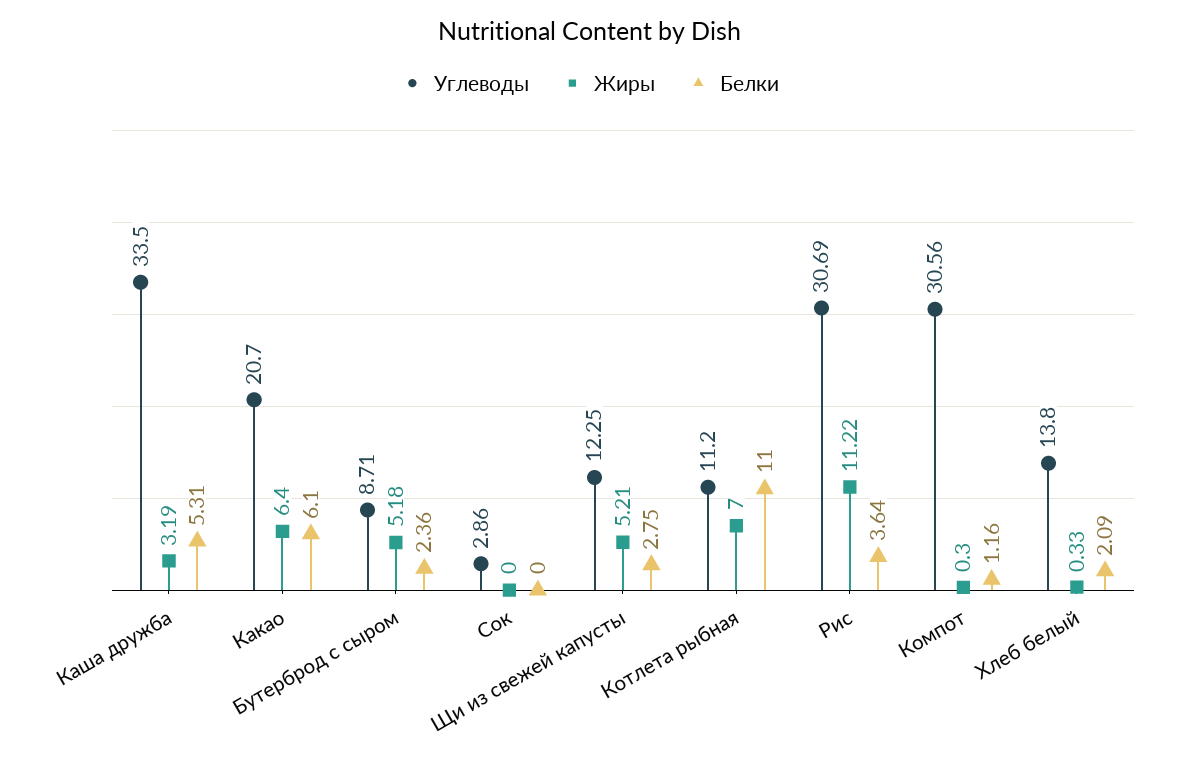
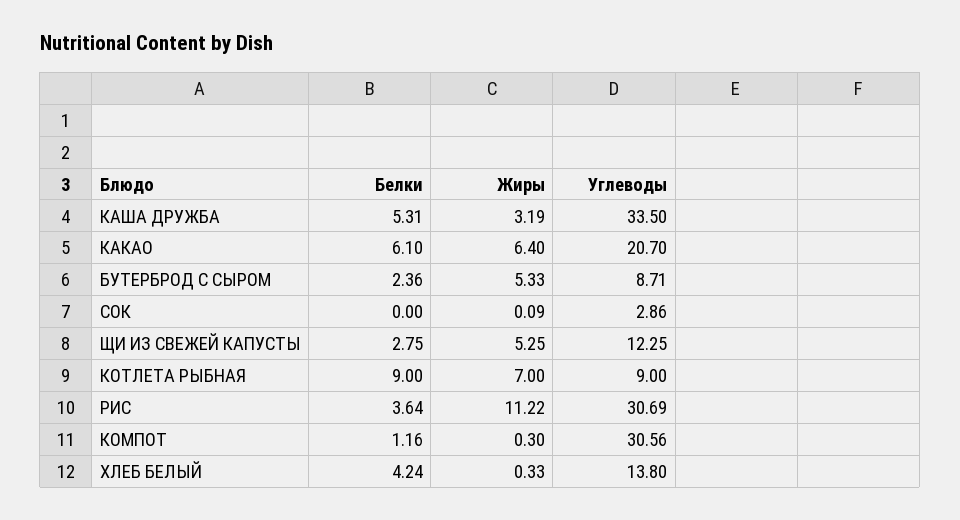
Жиры, Бутерброд с сыром: 5.18 -> 5.33
Жиры, Сок: 0 -> 0.09
Жиры, Щи из свежей капусты: 5.21 -> 5.25
Углеводы, Котлета рыбная: 11.2 -> 9
Белки, Котлета рыбная: 11 -> 9
Белки, Хлеб белый: 2.09 -> 4.24

